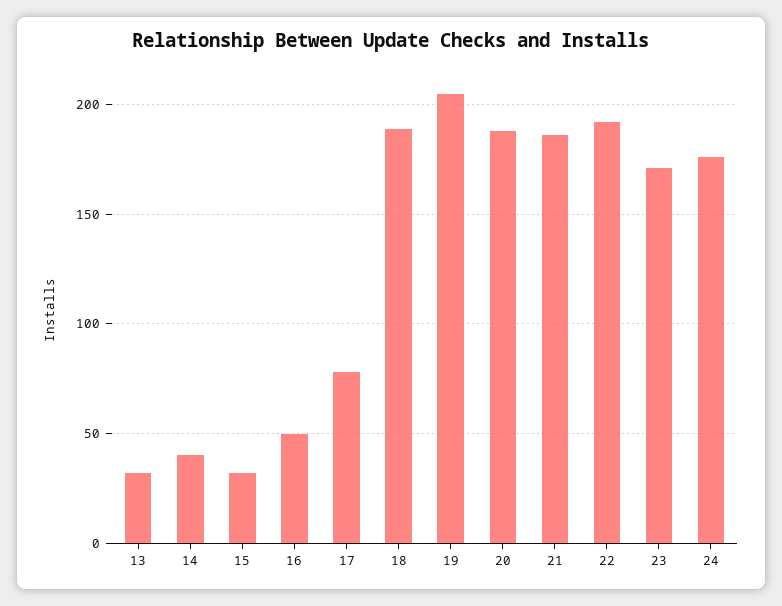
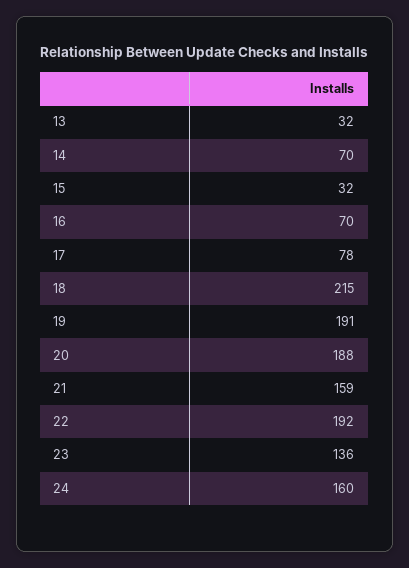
14: 40 -> 70
16: 50 -> 70
18: 190 -> 215
19: 205 -> 191
21: 185 -> 159
23: 170 -> 136
24: 175 -> 160

